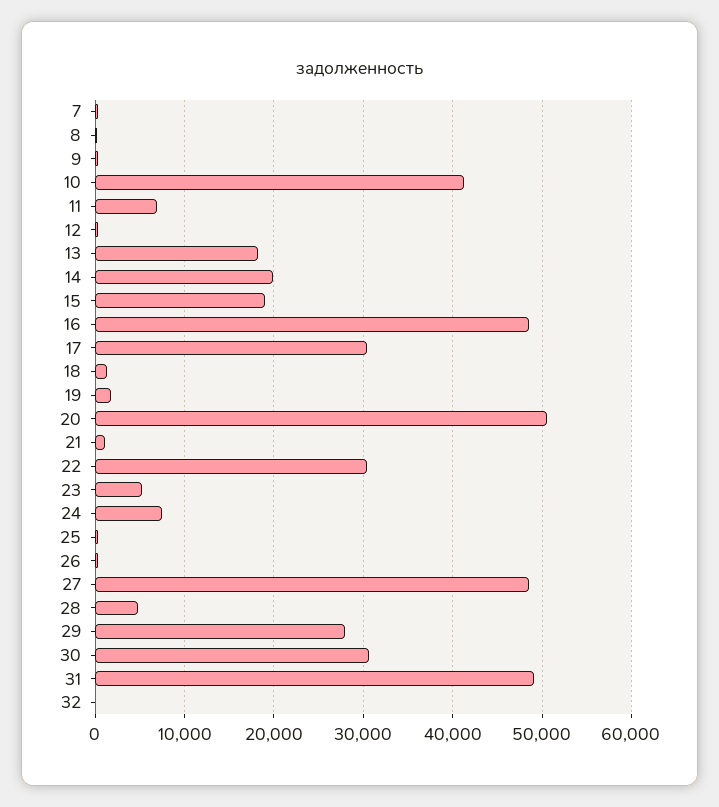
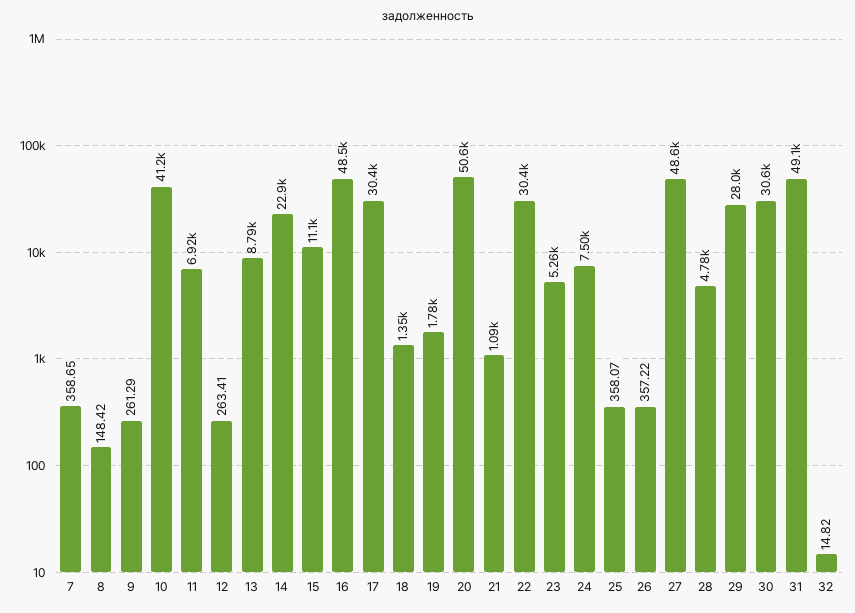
13: 18000 -> 8790
14: 20000 -> 22900
15: 19000 -> 11100

